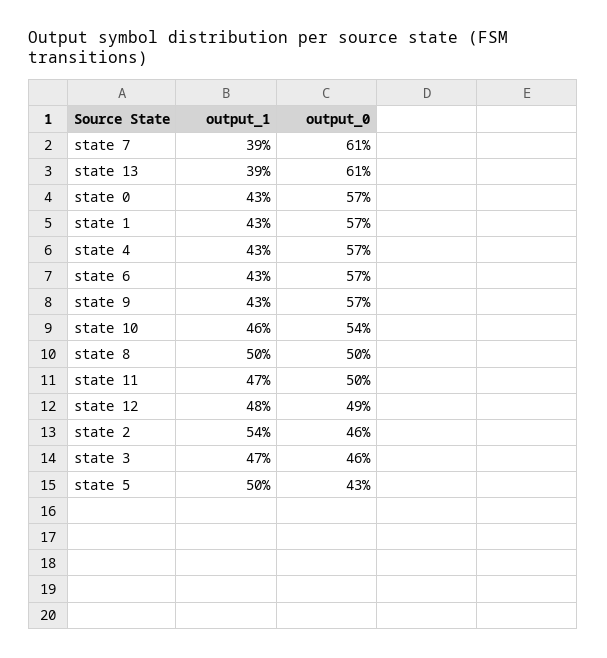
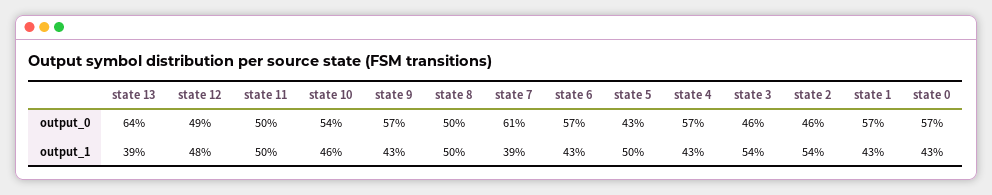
output_0, state 13: 61 -> 64
output_1, state 11: 47 -> 50
output_1, state 3: 47 -> 54

